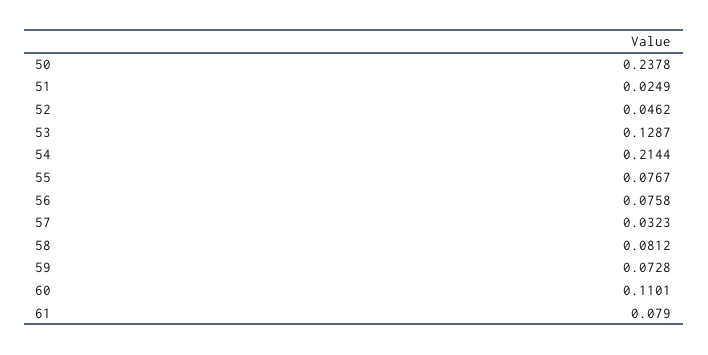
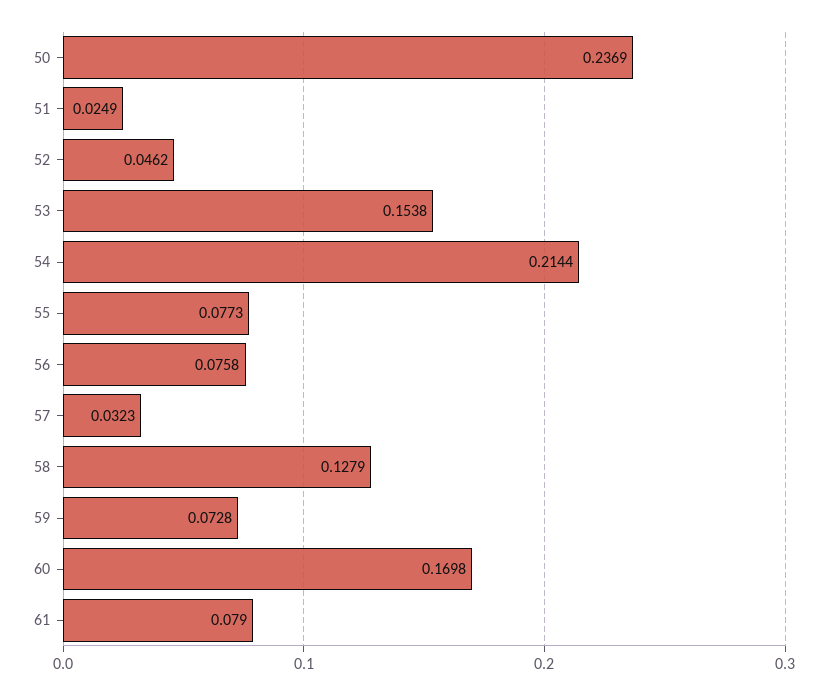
50: 0.2378 -> 0.2369
53: 0.1287 -> 0.1538
55: 0.0767 -> 0.0773
58: 0.0812 -> 0.1279
60: 0.1101 -> 0.1698

